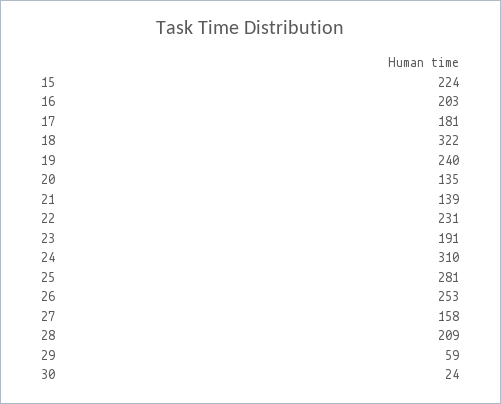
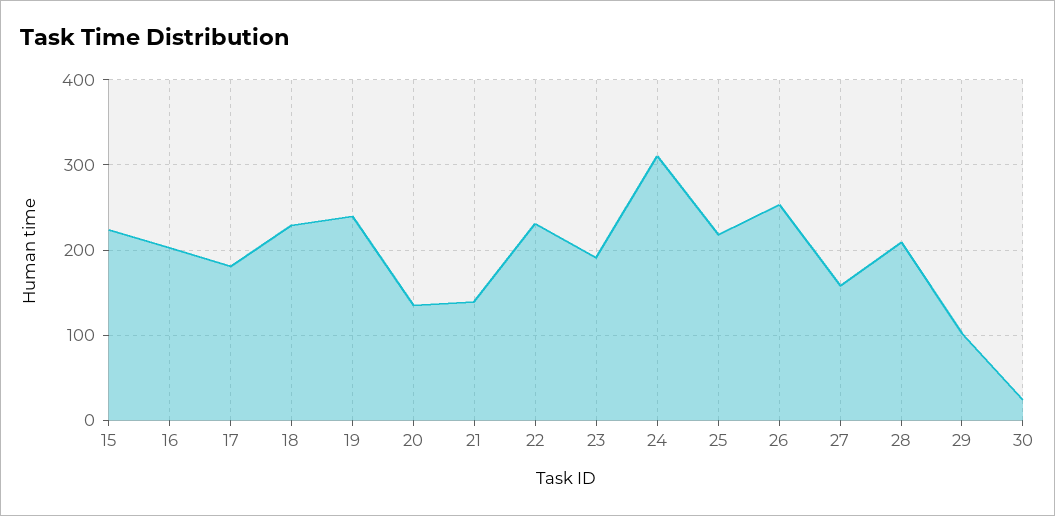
18: 322 -> 230
25: 281 -> 220
29: 59 -> 100

